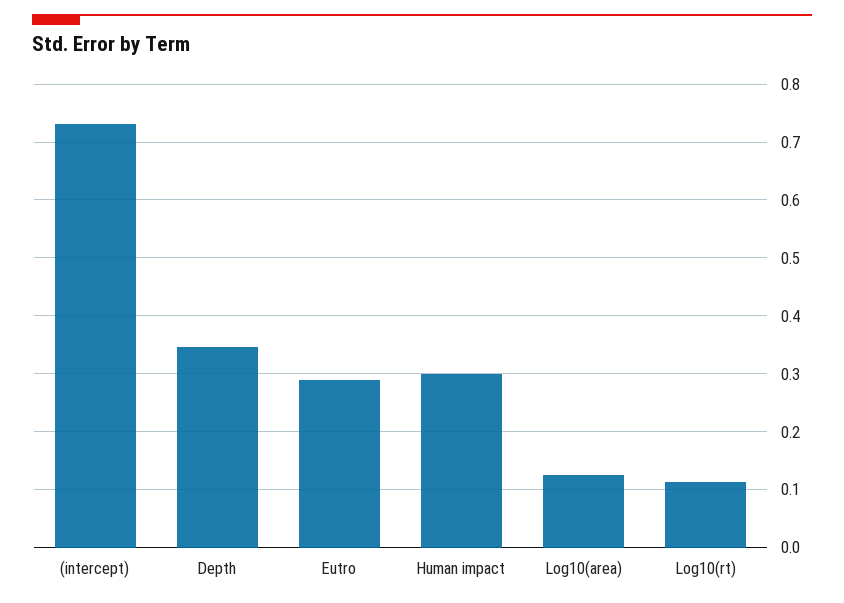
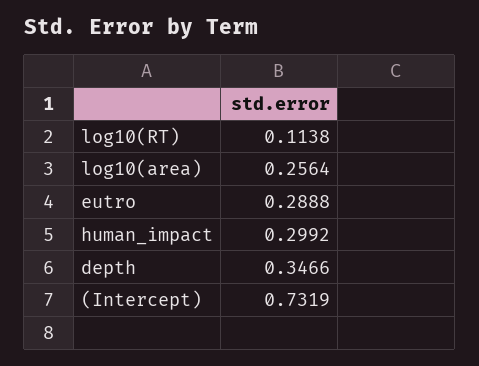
Log10(area): 0.12 -> 0.2564

